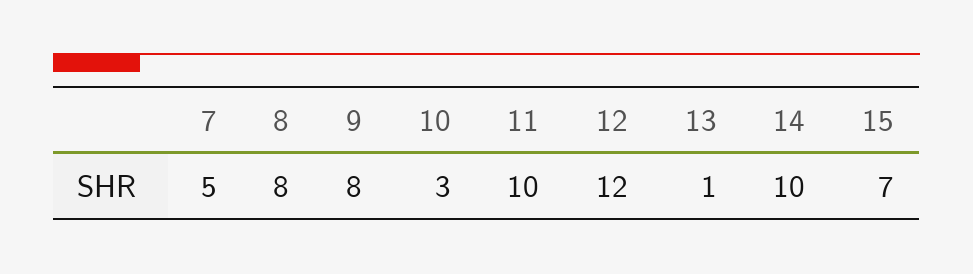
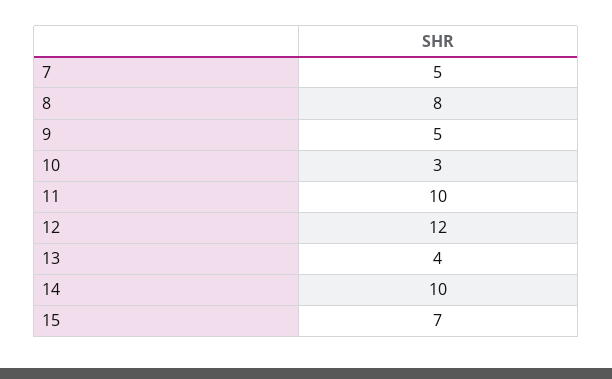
9: 8 -> 5
13: 1 -> 4

